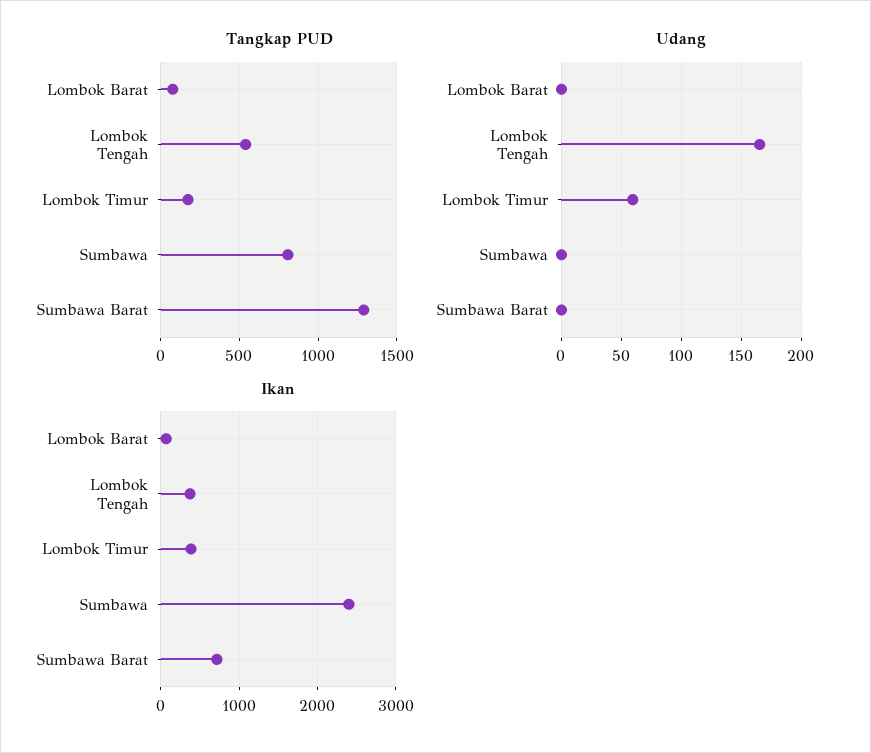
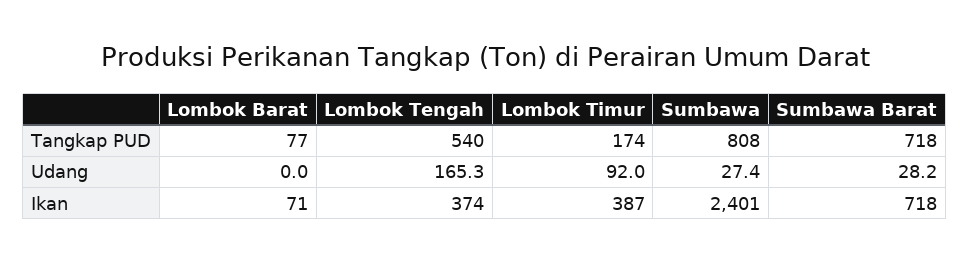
Tangkap PUD, Sumbawa Barat: 1300 -> 718
Udang, Lombok Timur: 60 -> 92
Udang, Sumbawa: 0 -> 27.4
Udang, Sumbawa Barat: 0 -> 28.2

